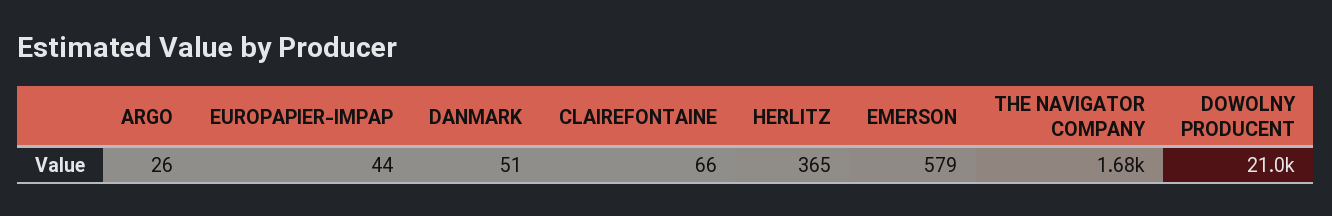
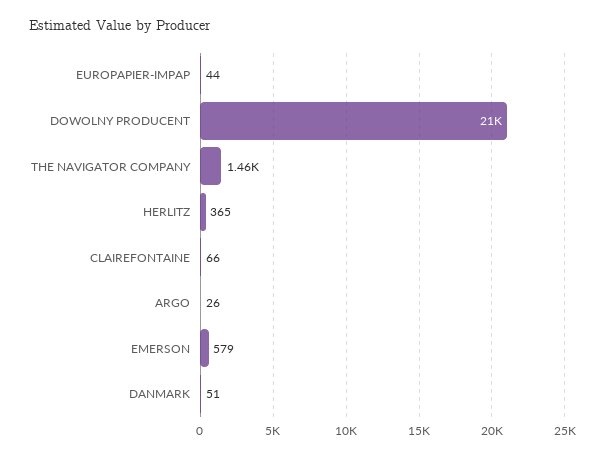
THE NAVIGATOR COMPANY: 1680 -> 1460

